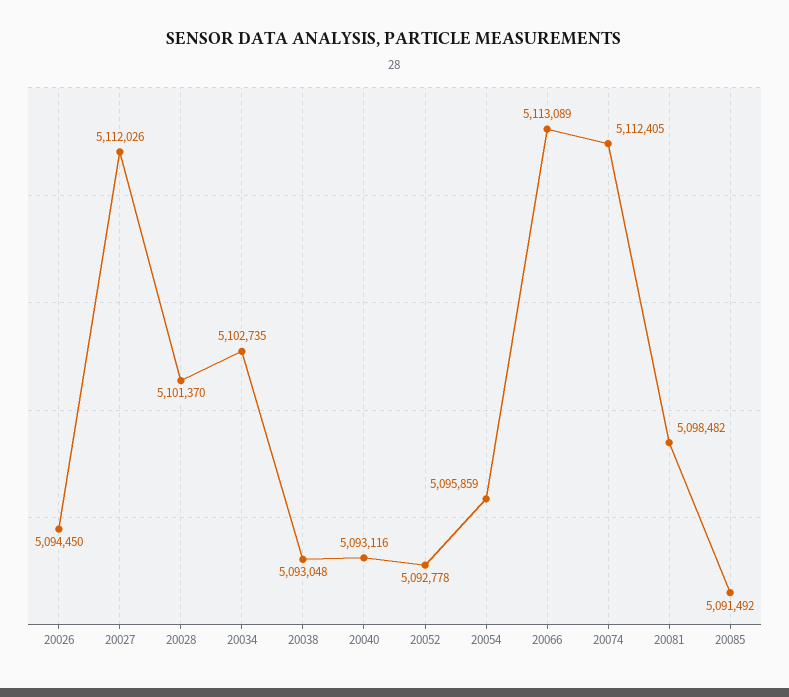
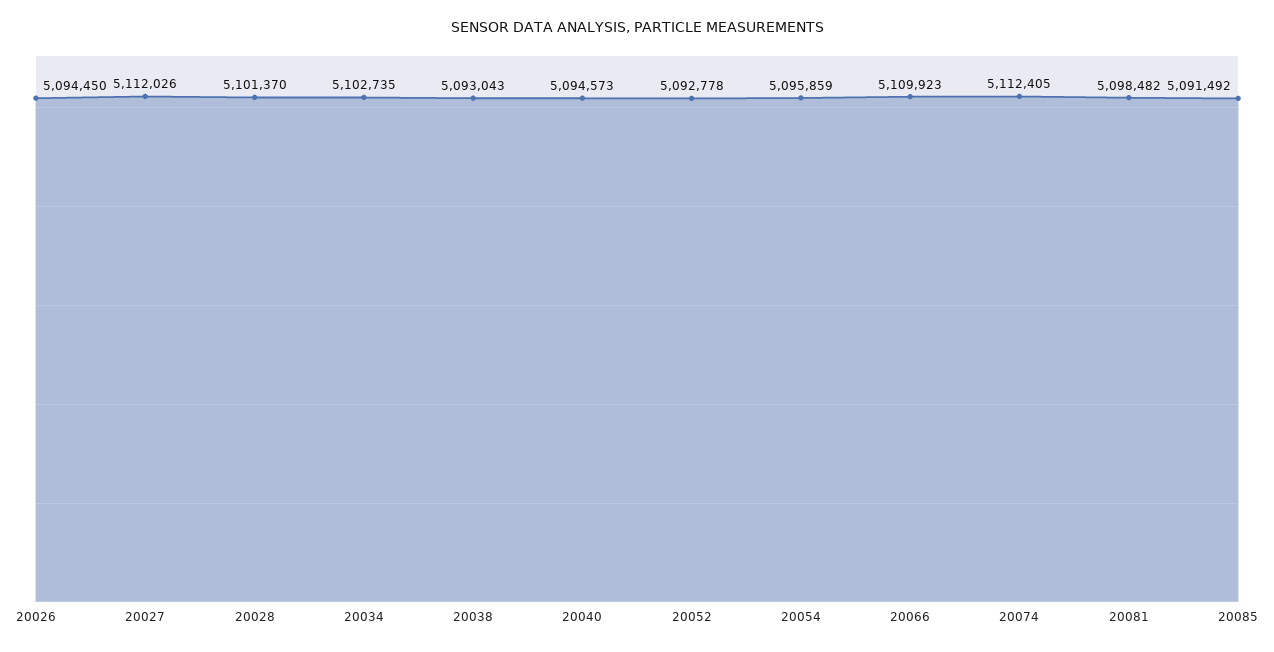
20038: 5093048 -> 5093043
20040: 5093116 -> 5094573
20066: 5113089 -> 5109923

